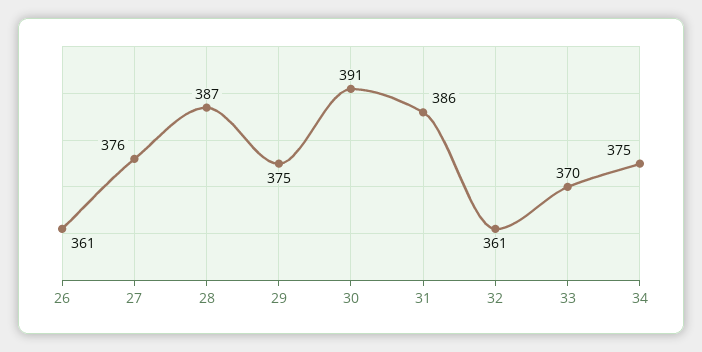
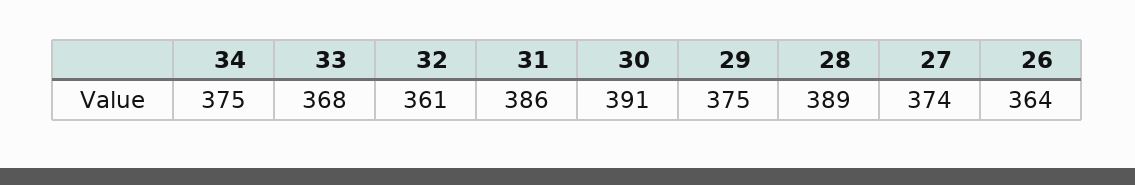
26: 361 -> 364
27: 376 -> 374
28: 387 -> 389
33: 370 -> 368

